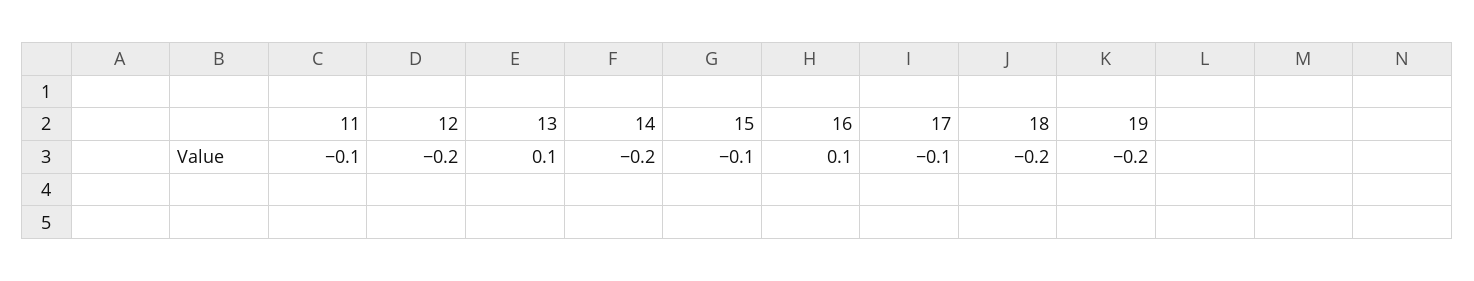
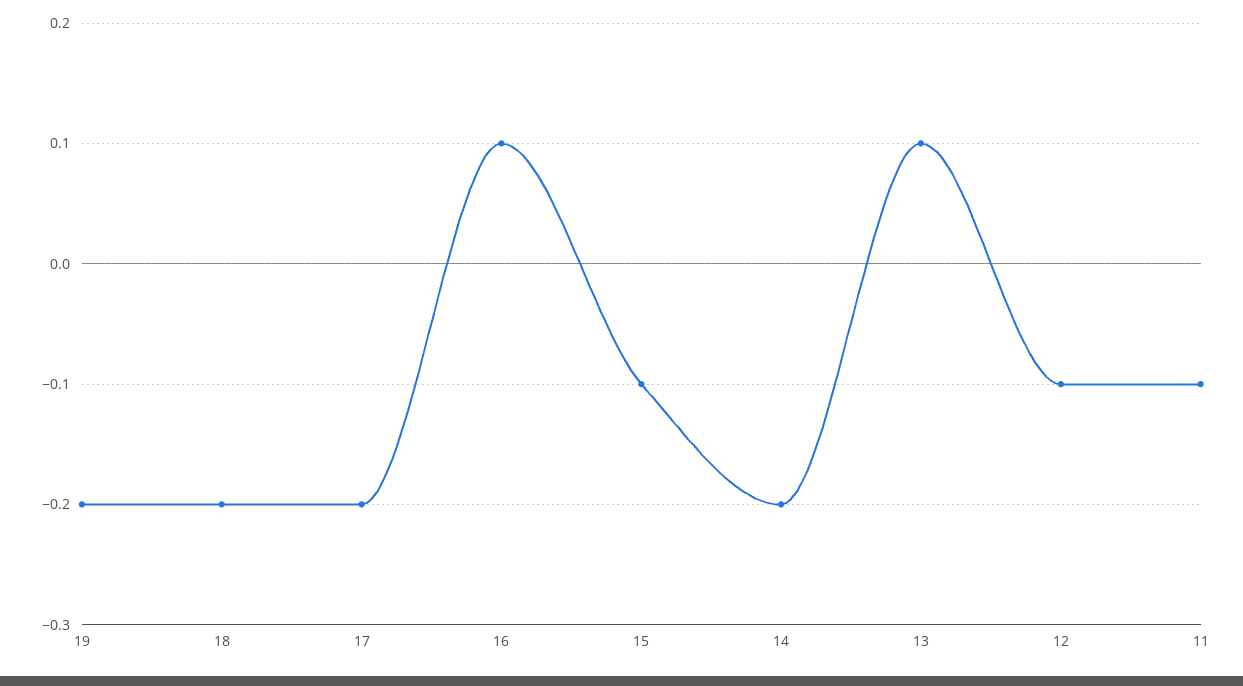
12: -0.2 -> -0.1
17: -0.1 -> -0.2

